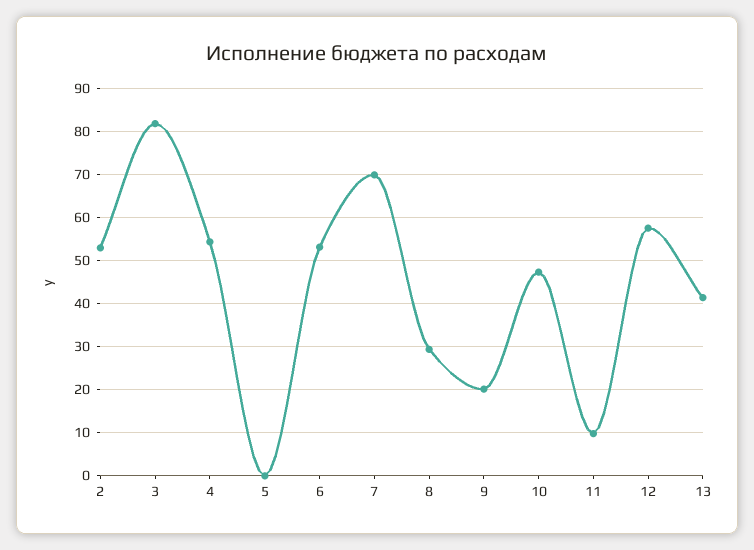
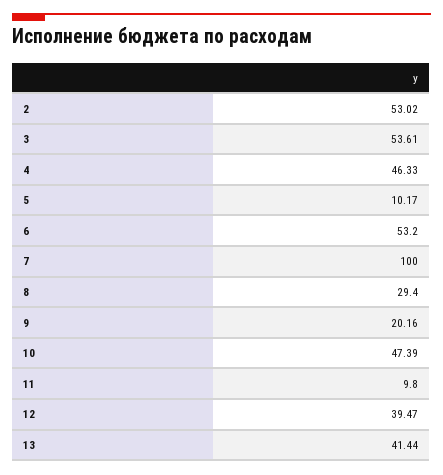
3: 82 -> 53.61
4: 54 -> 46.33
5: 0 -> 10.17
7: 70 -> 100
12: 58 -> 39.47

